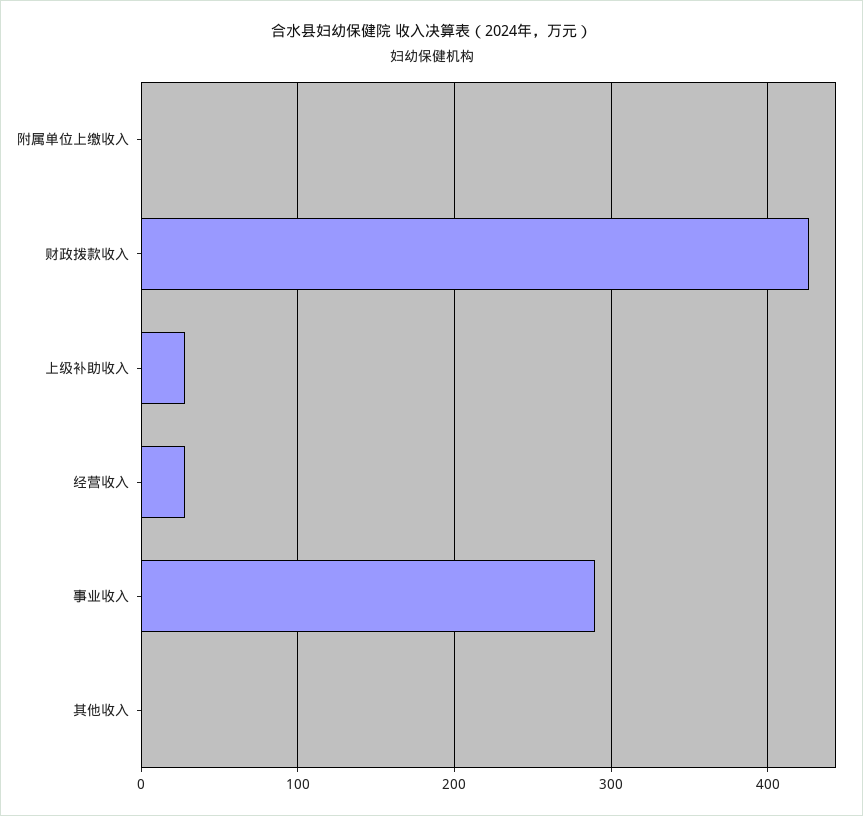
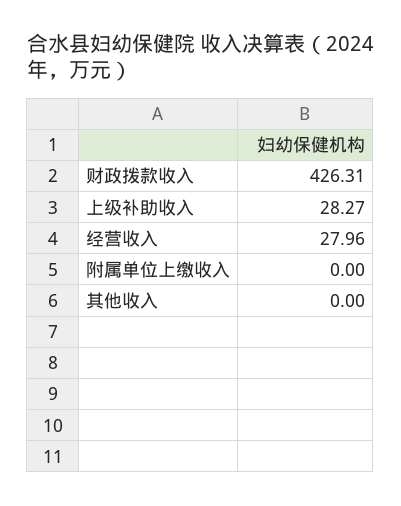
事业收入: 290 -> none

